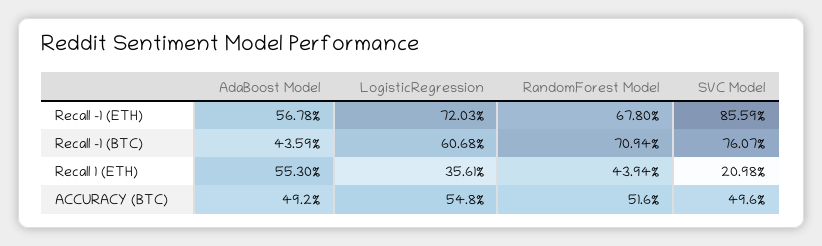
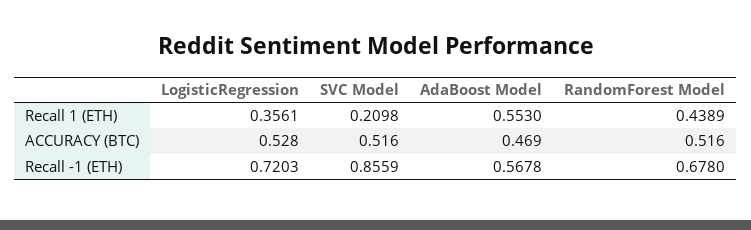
AdaBoost Model, Recall -1 (BTC): 0.4359 -> none
LogisticRegression, Recall -1 (BTC): 0.6068 -> none
RandomForest Model, Recall -1 (BTC): 0.7094 -> none
SVC Model, Recall -1 (BTC): 0.7607 -> none
RandomForest Model, Recall 1 (ETH): 0.4394 -> 0.4389
AdaBoost Model, ACCURACY (BTC): 0.492 -> 0.469
LogisticRegression, ACCURACY (BTC): 0.548 -> 0.528
SVC Model, ACCURACY (BTC): 0.496 -> 0.516

